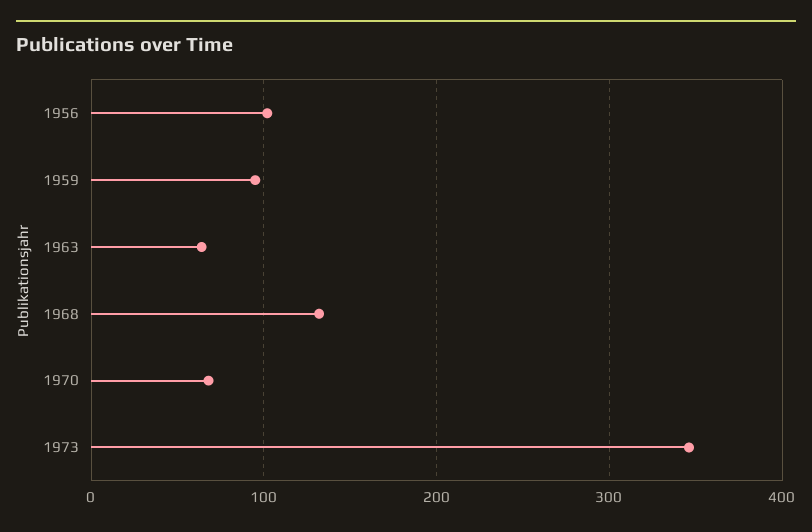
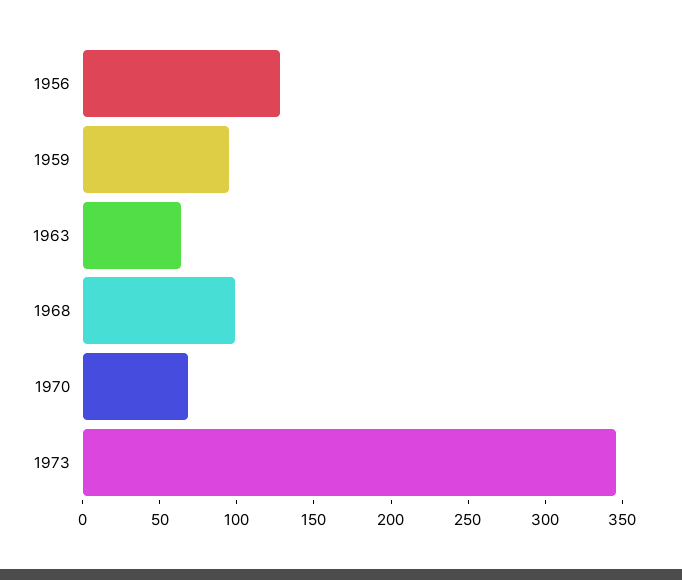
1956: 100 -> 130
1968: 130 -> 100

